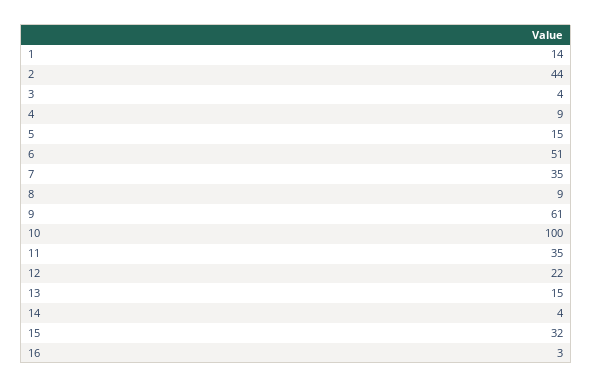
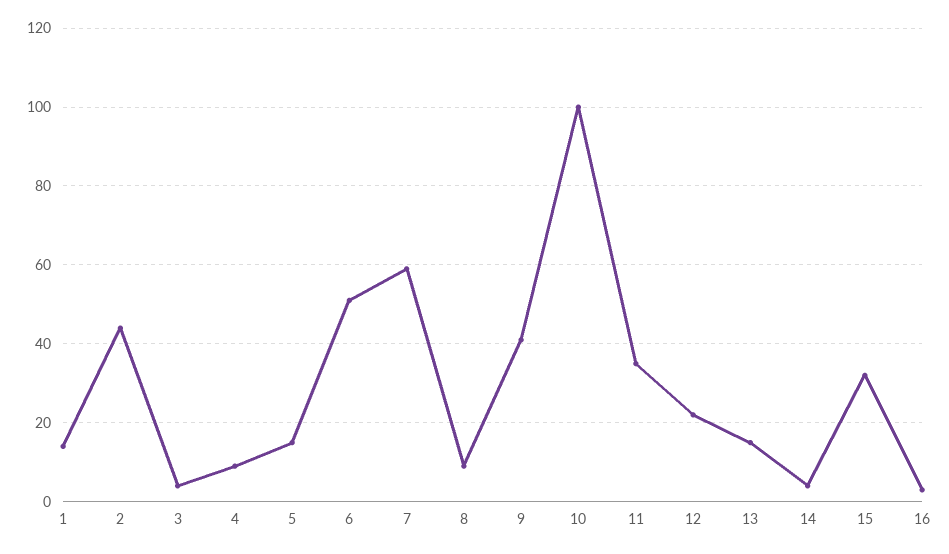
7: 35 -> 60
9: 61 -> 40

